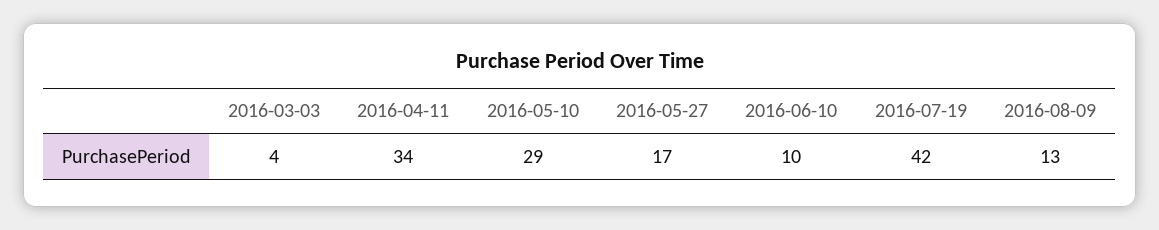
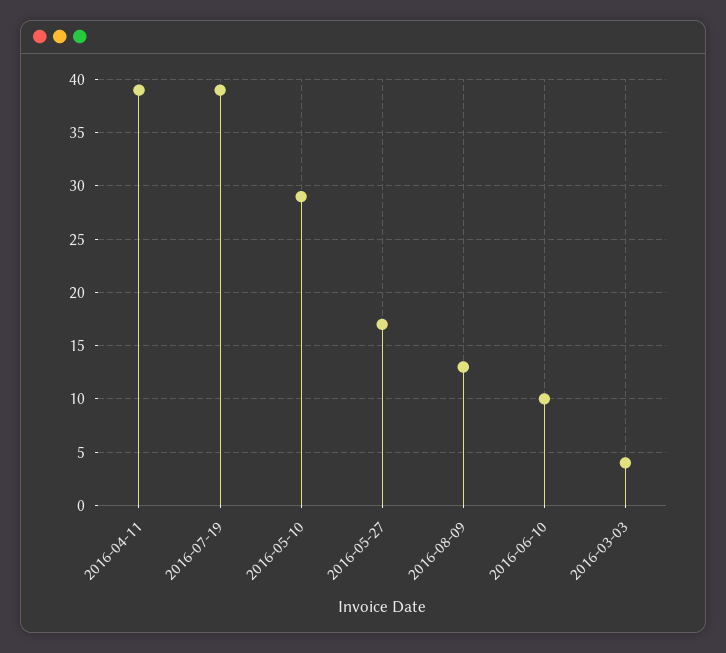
2016-04-11: 34 -> 39
2016-07-19: 42 -> 39

